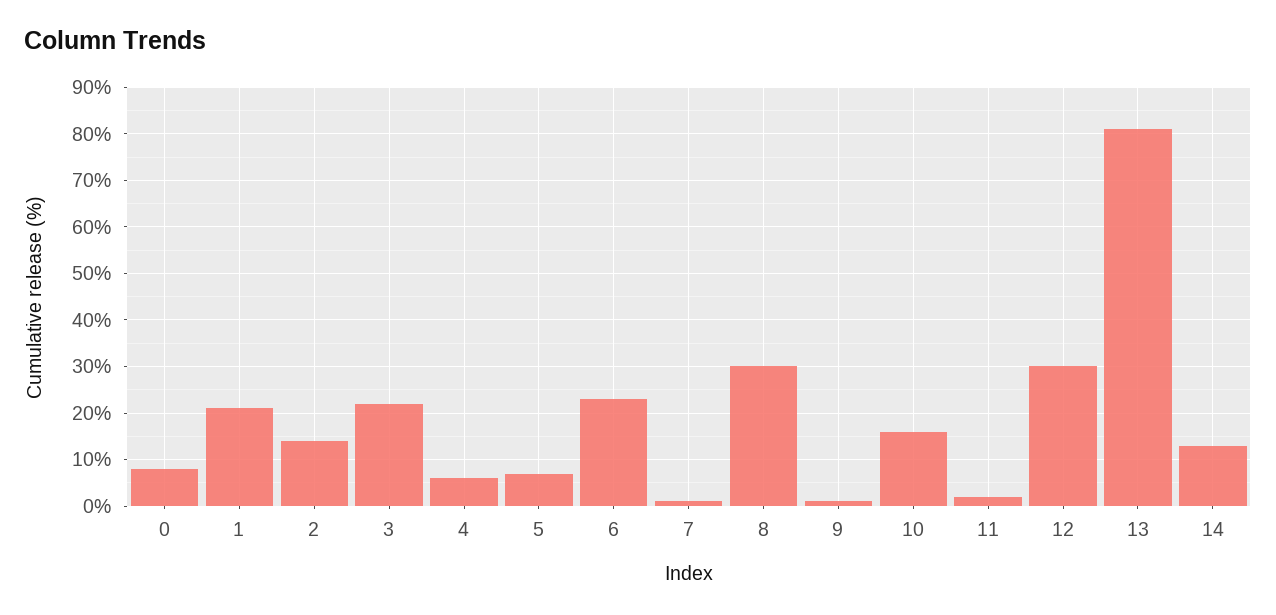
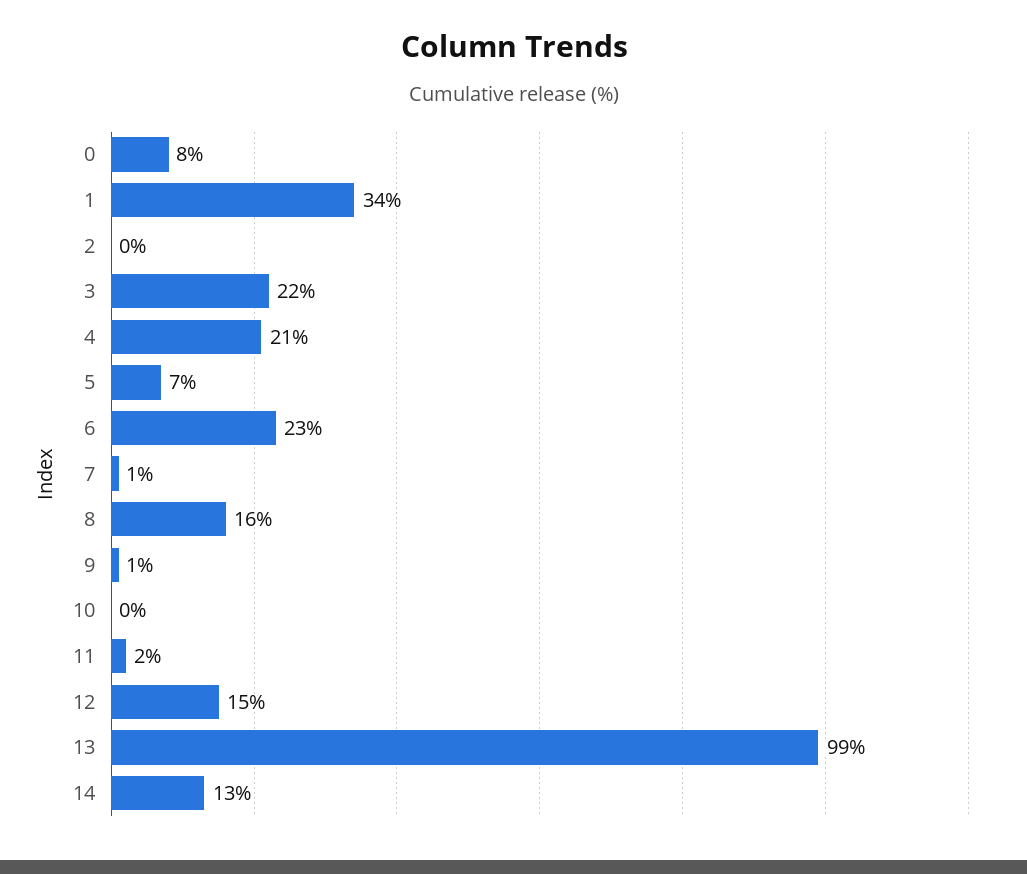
1: 20 -> 34
2: 15 -> 0
4: 5 -> 21
8: 30 -> 16
10: 15 -> 0
12: 30 -> 15
13: 80 -> 99

